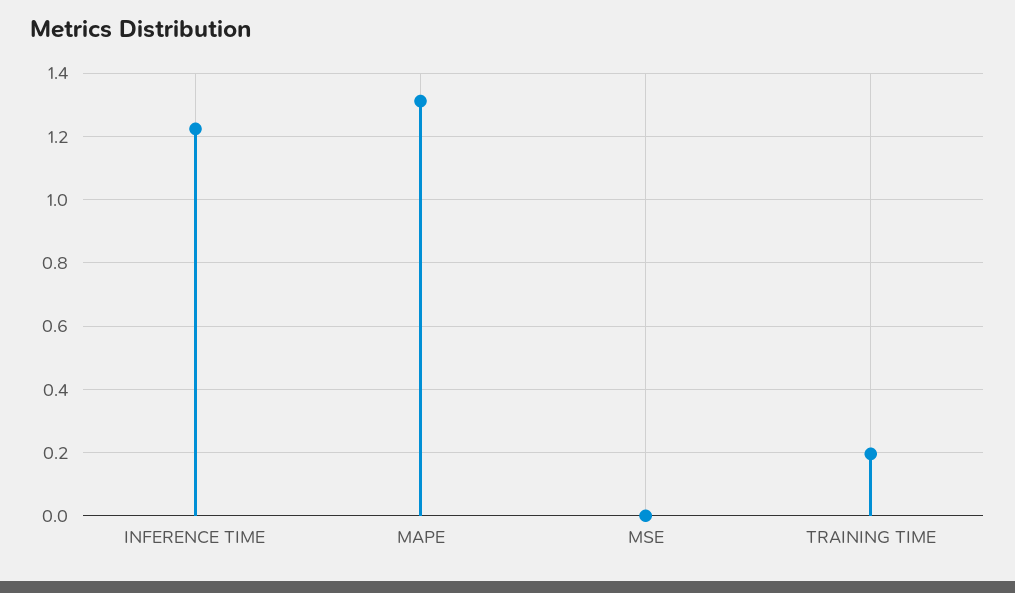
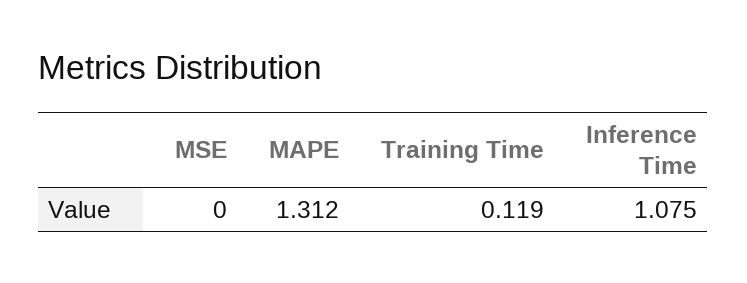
INFERENCE TIME: 1.22 -> 1.075
TRAINING TIME: 0.2 -> 0.119

